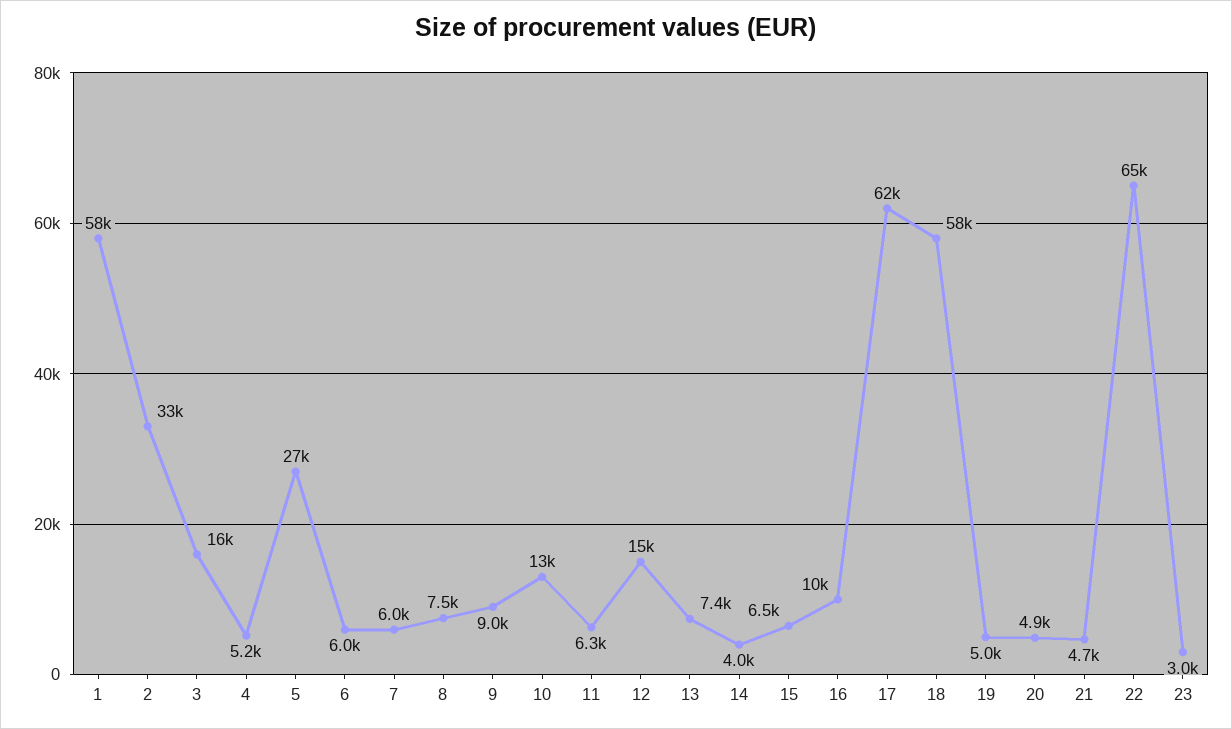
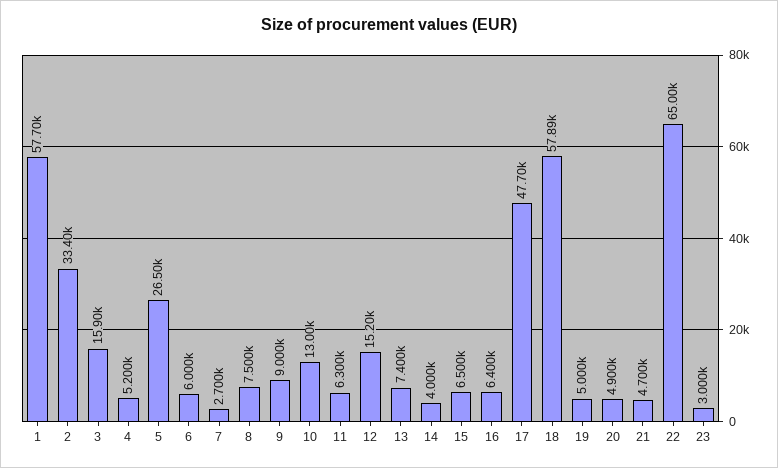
7: 6000 -> 2700
16: 10000 -> 6400
17: 62000 -> 47700

